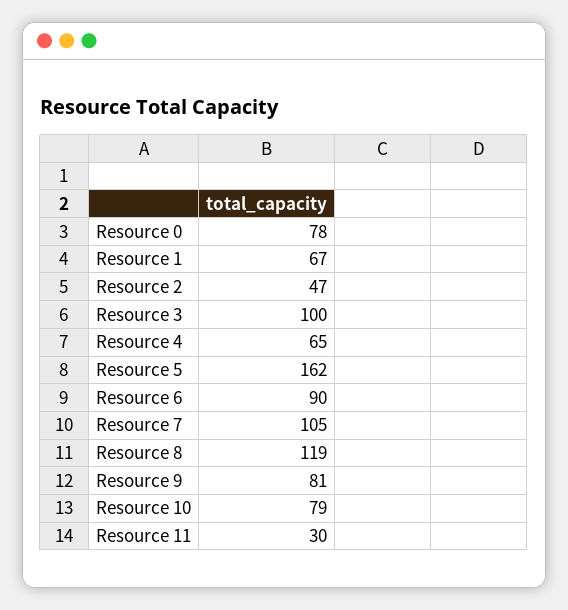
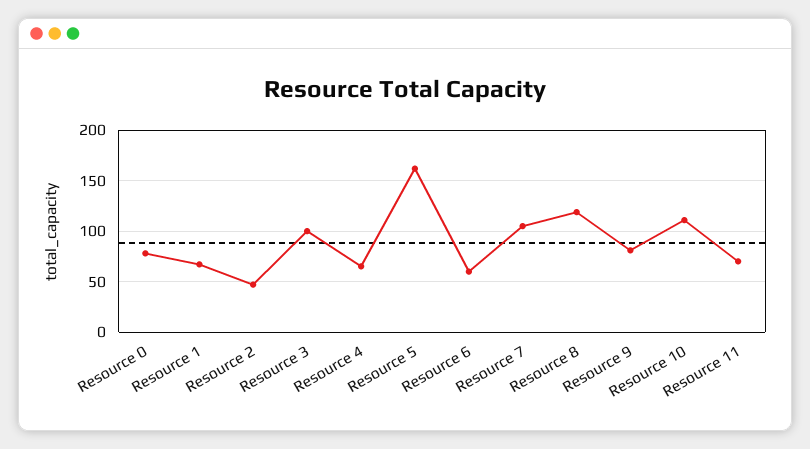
Resource 6: 90 -> 60
Resource 10: 79 -> 110
Resource 11: 30 -> 70

